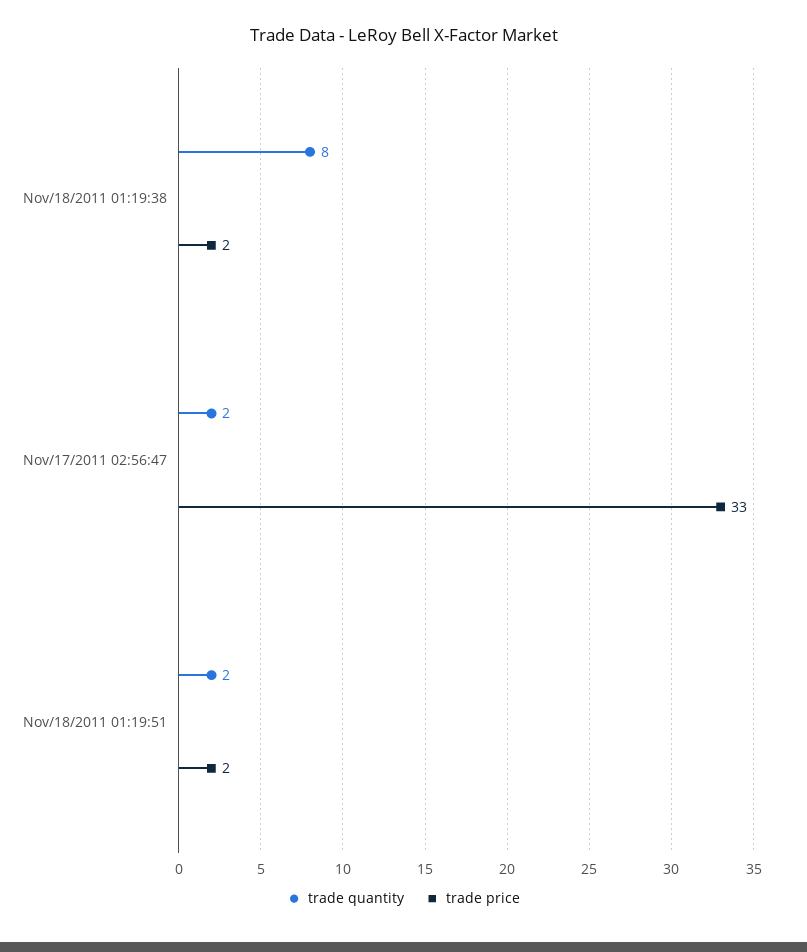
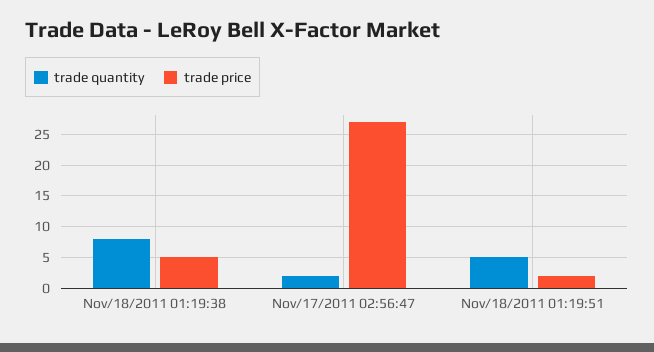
trade price, Nov/18/2011 01:19:38: 2 -> 5
trade price, Nov/17/2011 02:56:47: 33 -> 27
trade quantity, Nov/18/2011 01:19:51: 2 -> 5

